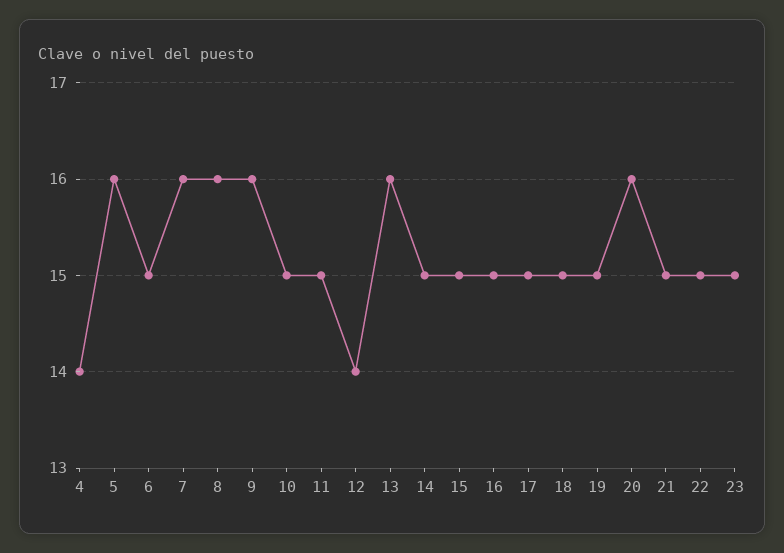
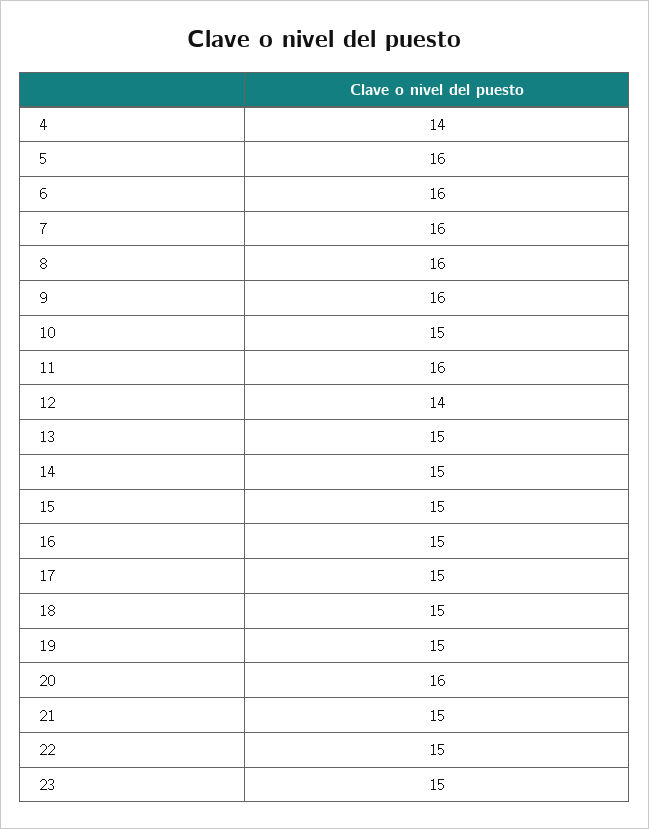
6: 15 -> 16
11: 15 -> 16
13: 16 -> 15

